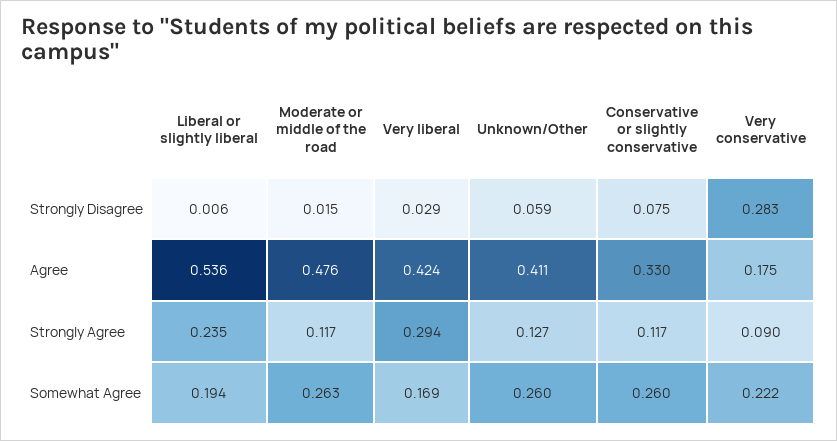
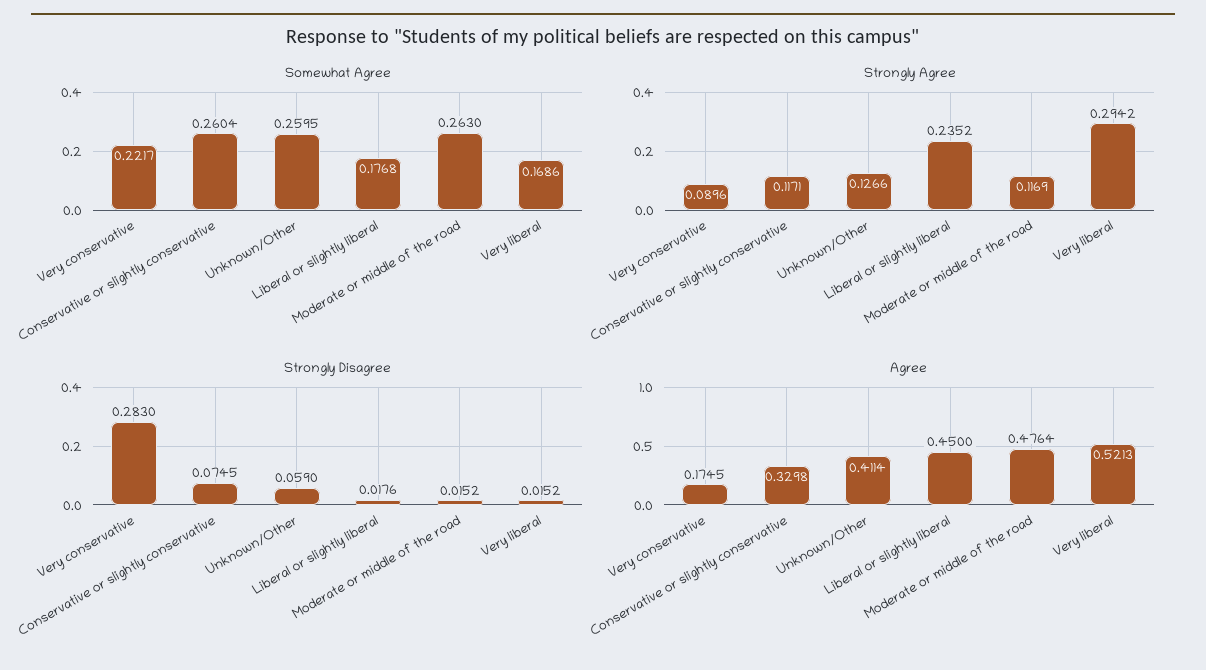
Strongly Disagree, Liberal or slightly liberal: 0.006 -> 0.0176
Strongly Disagree, Very liberal: 0.029 -> 0.0152
Agree, Liberal or slightly liberal: 0.536 -> 0.45
Agree, Very liberal: 0.424 -> 0.5213
Somewhat Agree, Liberal or slightly liberal: 0.194 -> 0.1768

